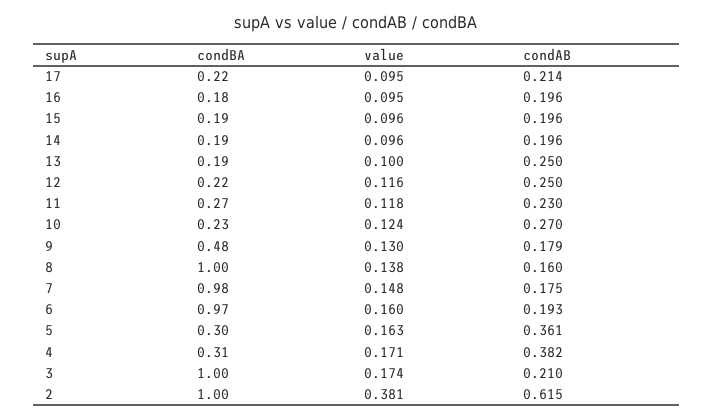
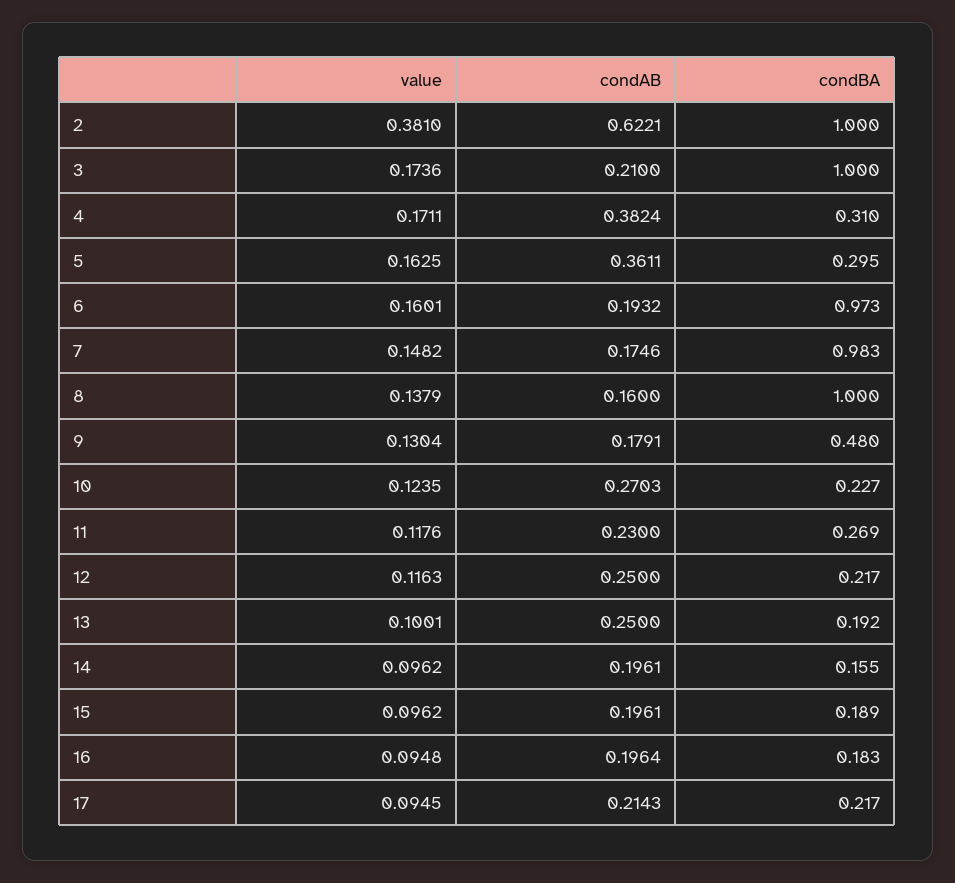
condBA, 14: 0.19 -> 0.155
condAB, 2: 0.615 -> 0.6221

